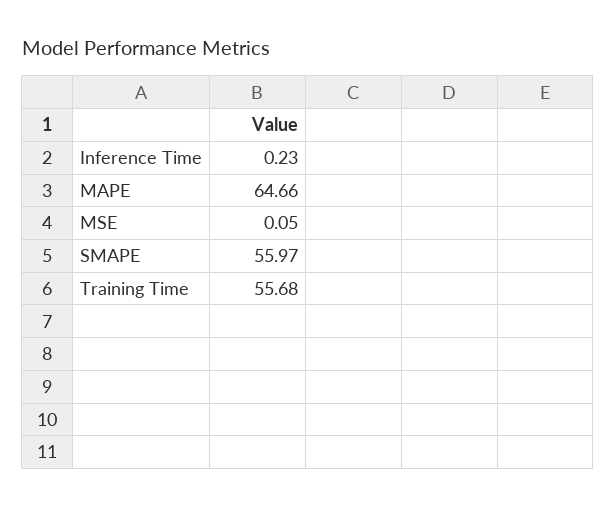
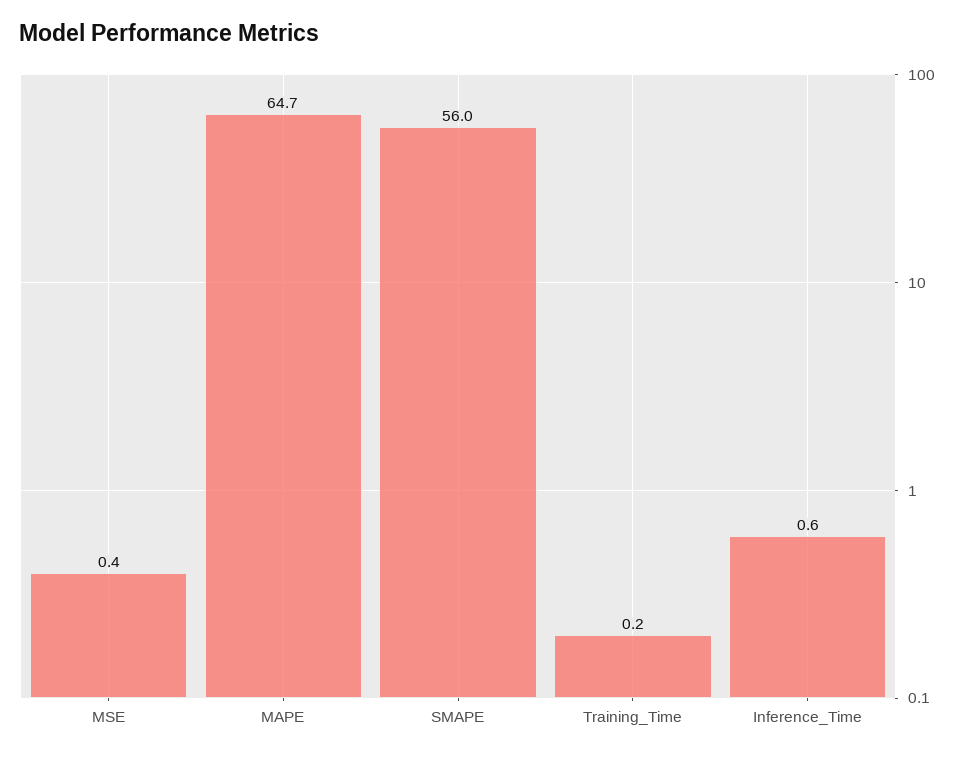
Inference Time: 0.23 -> 0.6
MSE: 0.05 -> 0.4
Training Time: 55.68 -> 0.2

